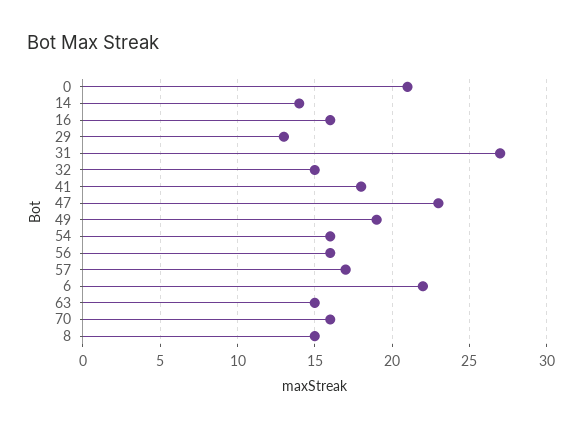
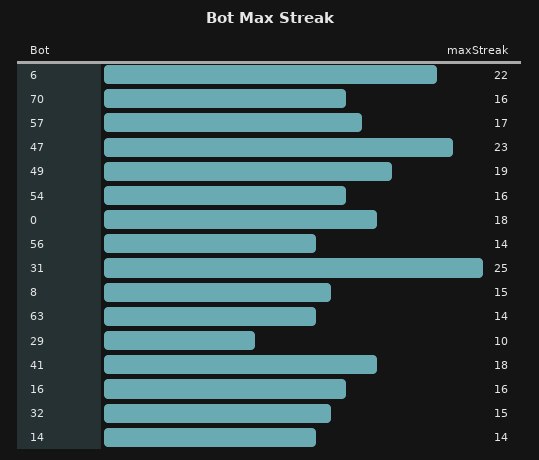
0: 21 -> 18
29: 13 -> 10
31: 27 -> 25
56: 16 -> 14
63: 15 -> 14

